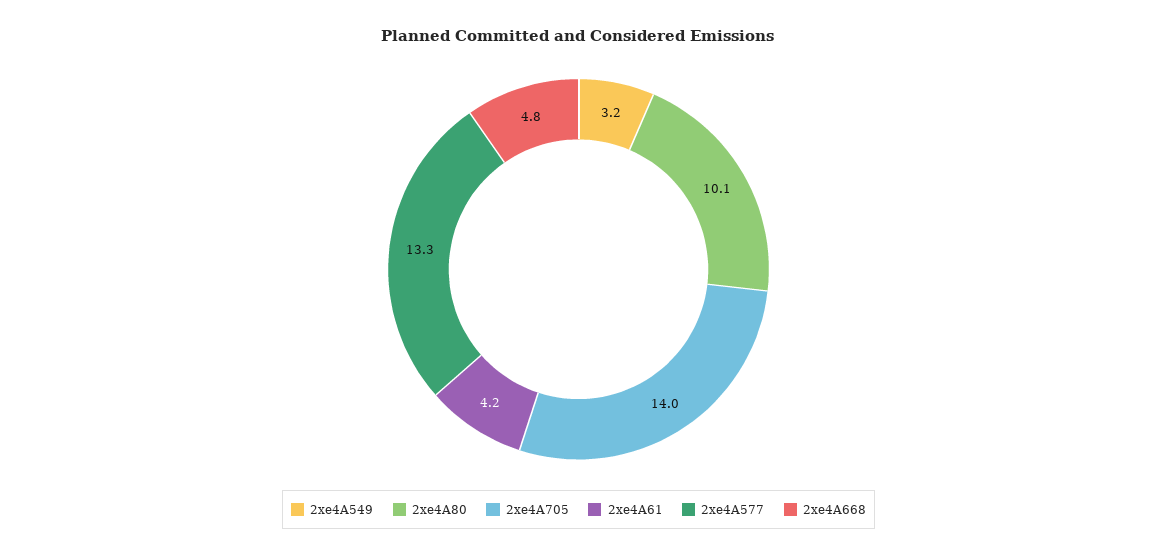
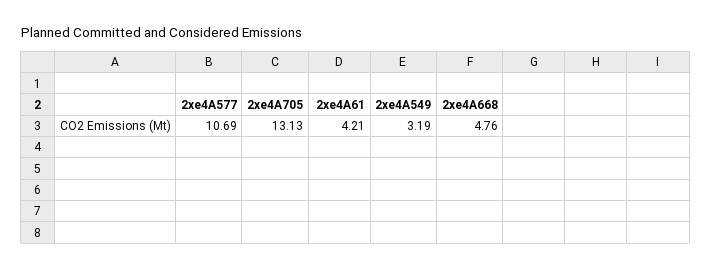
2xe4A80: 10.1 -> none
2xe4A705: 14 -> 13.13
2xe4A577: 13.3 -> 10.69

